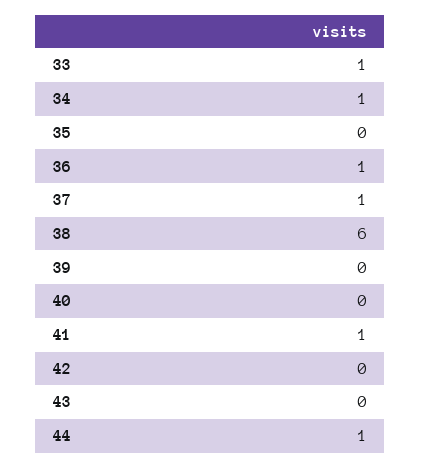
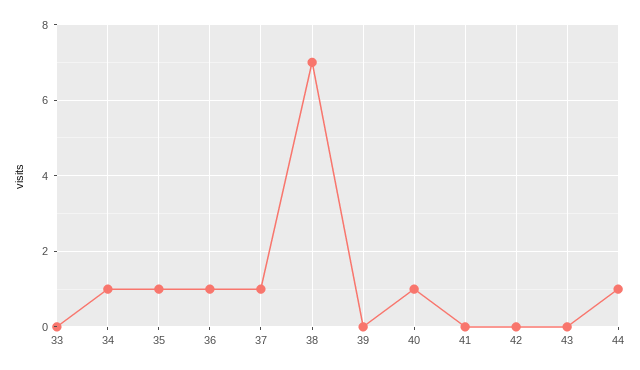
33: 1 -> 0
35: 0 -> 1
38: 6 -> 7
40: 0 -> 1
41: 1 -> 0

